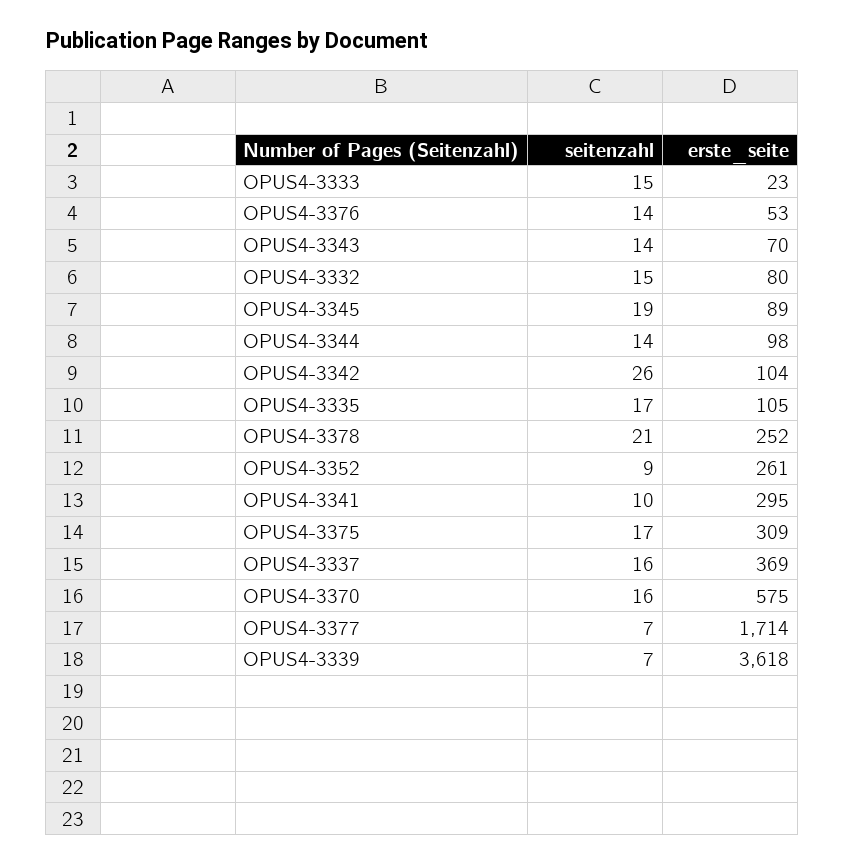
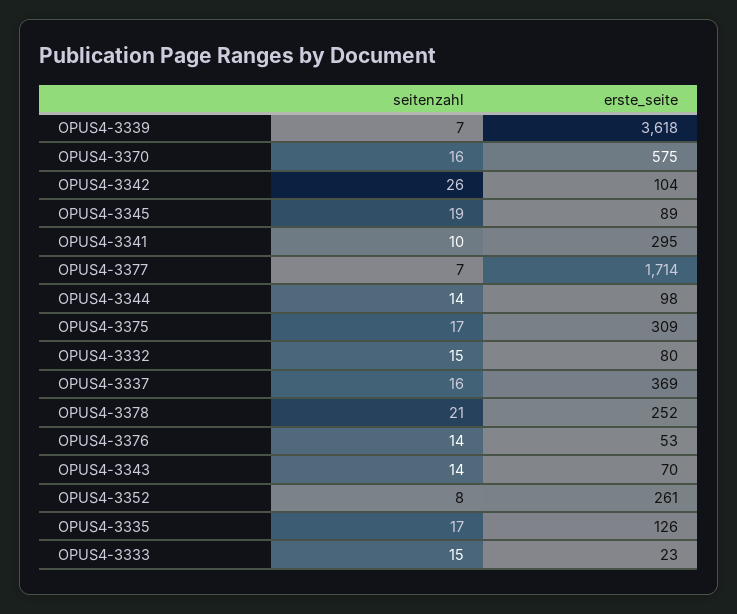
erste_seite, OPUS4-3335: 105 -> 126
seitenzahl, OPUS4-3352: 9 -> 8

